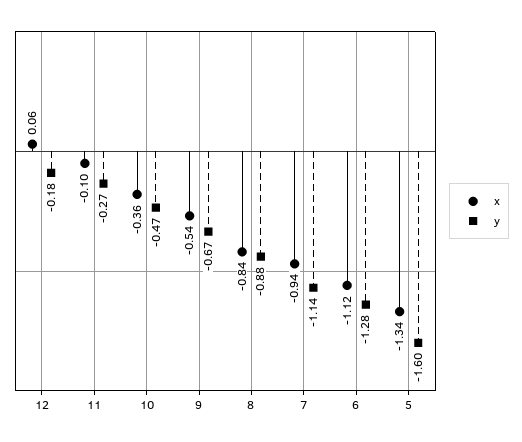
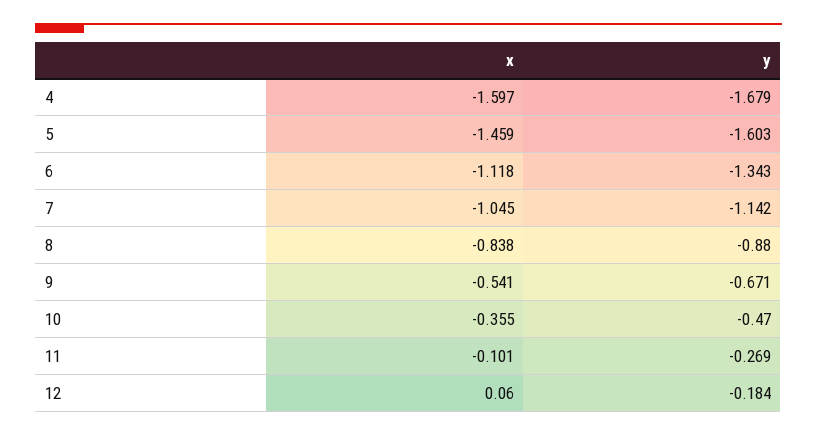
x, 7: -0.94 -> -1.045
y, 6: -1.28 -> -1.343
x, 5: -1.34 -> -1.459
x, 4: none -> -1.597
y, 4: none -> -1.679

